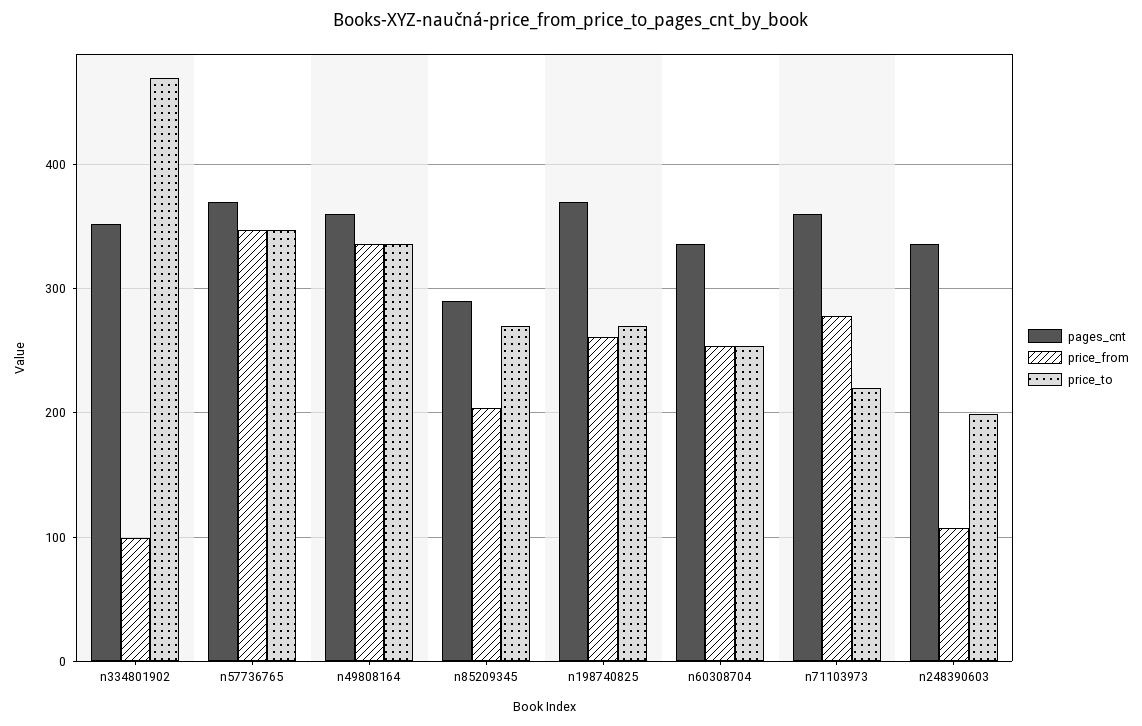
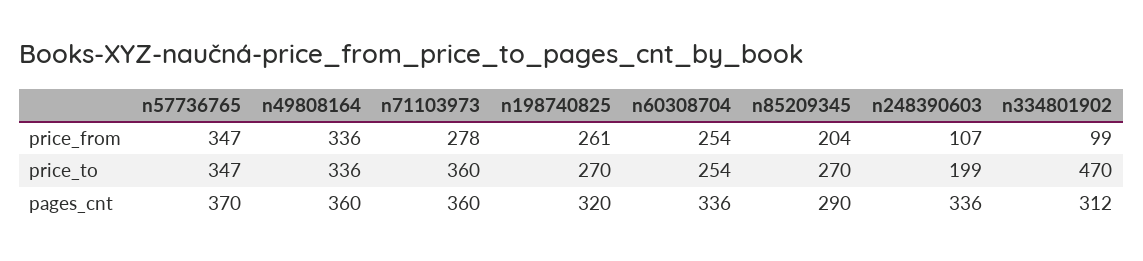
pages_cnt, n334801902: 350 -> 312
pages_cnt, n198740825: 370 -> 320
price_to, n71103973: 220 -> 360

